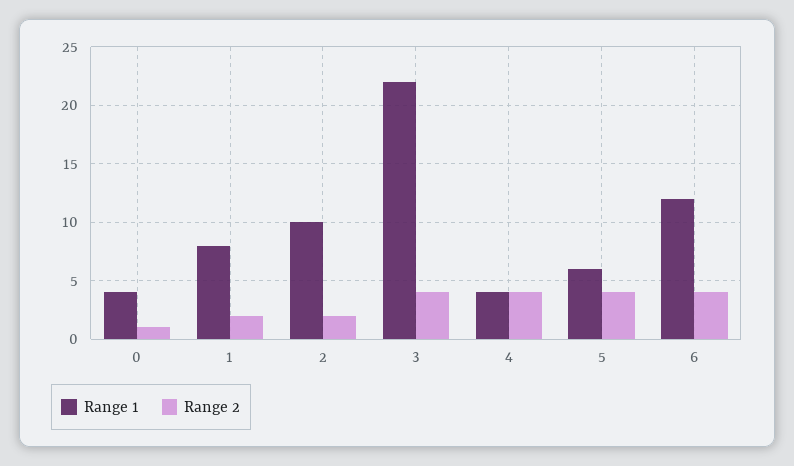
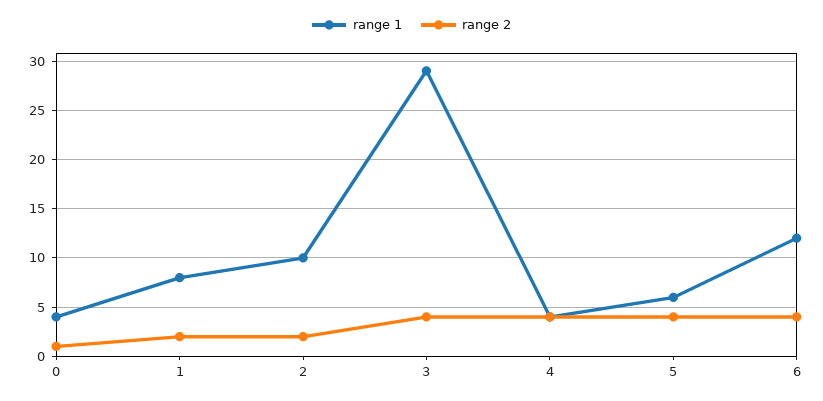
Range 1, 3: 22 -> 29

